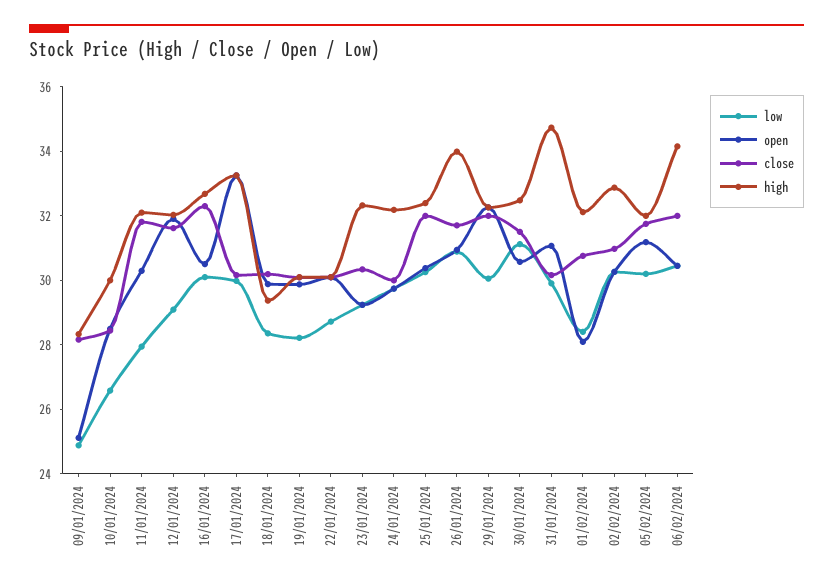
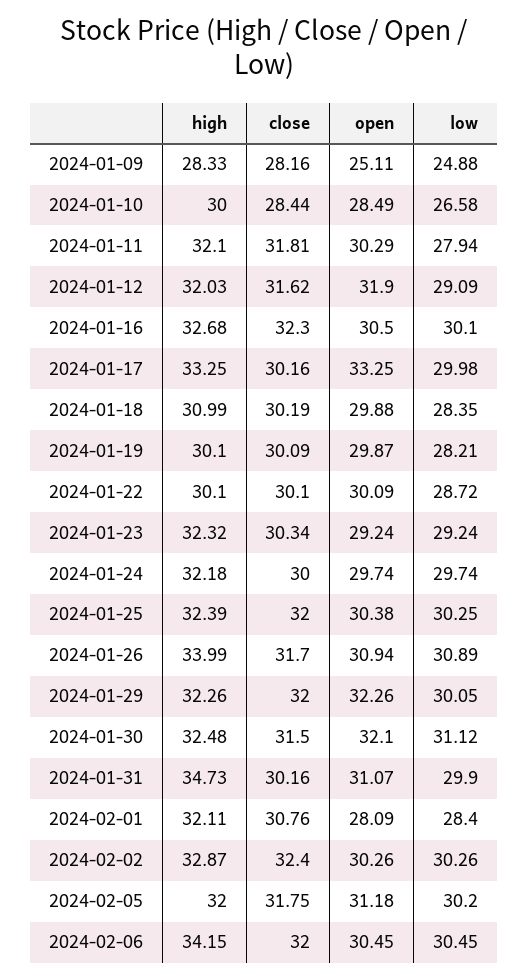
high, 18/01/2024: 29.5 -> 30.99
open, 30/01/2024: 30.5 -> 32.1
close, 02/02/2024: 31 -> 32.4

